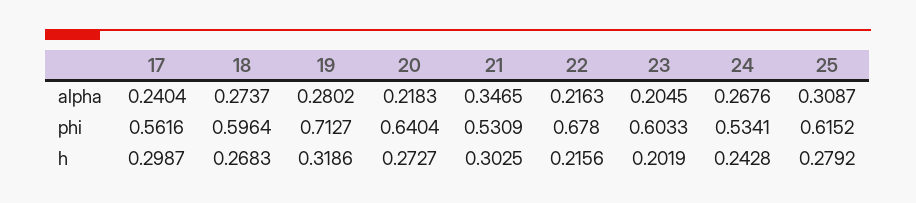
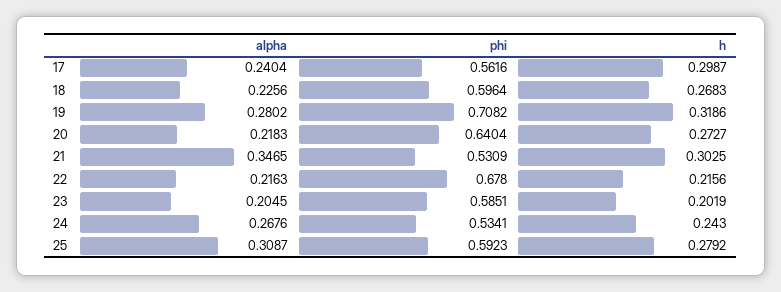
18, alpha: 0.2737 -> 0.2256
19, phi: 0.7127 -> 0.7082
23, phi: 0.6033 -> 0.5851
25, phi: 0.6152 -> 0.5923
24, h: 0.2428 -> 0.243

